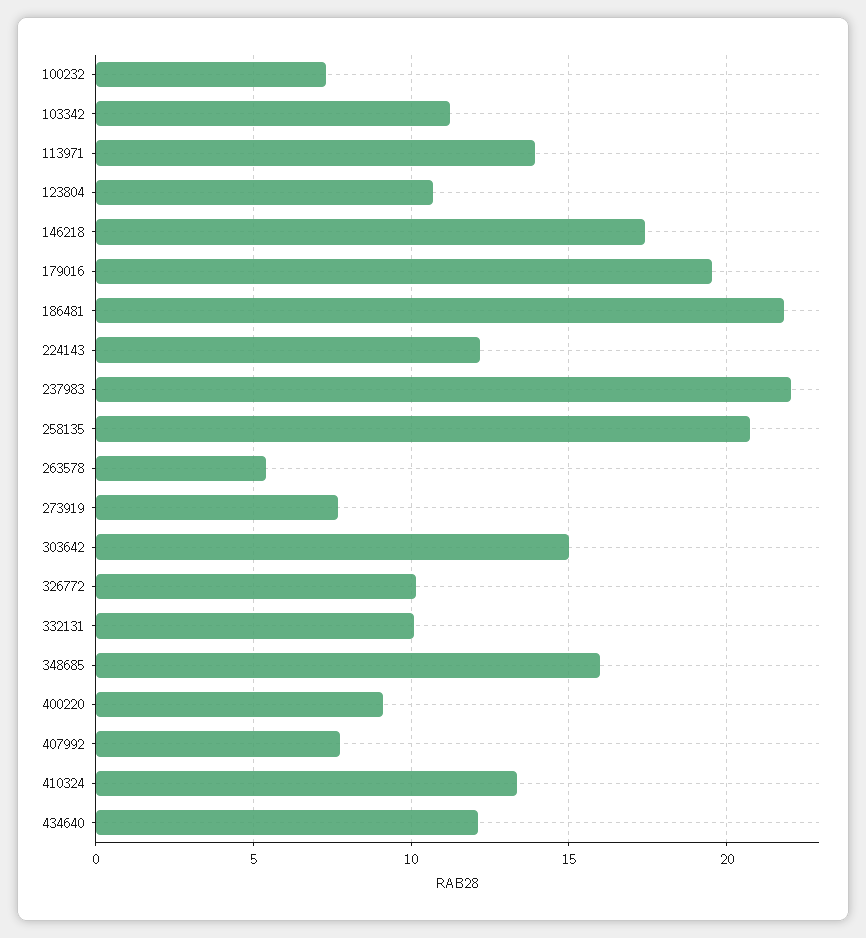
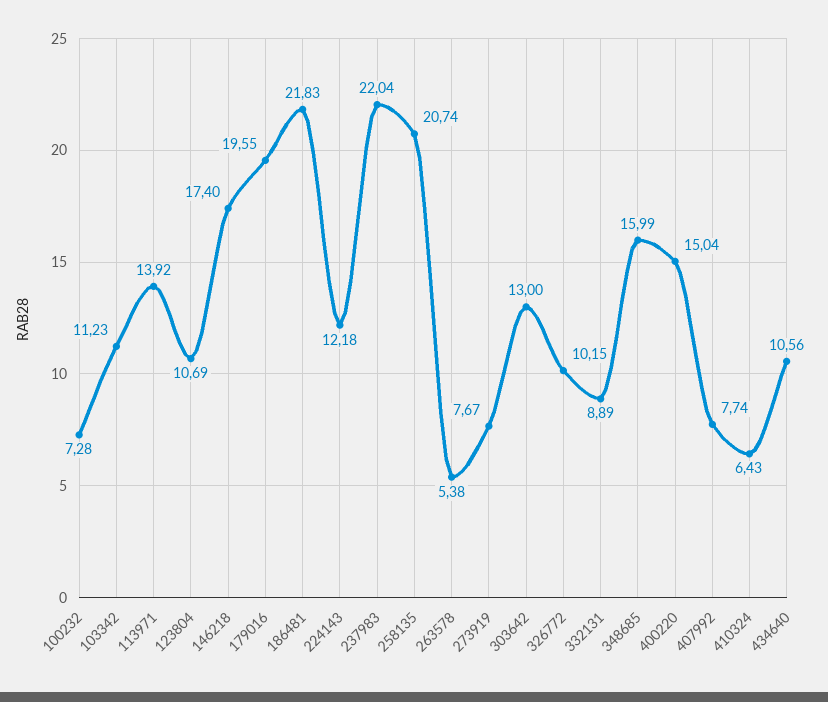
303642: 15 -> 13
332131: 10 -> 8.89
400220: 9 -> 15.04
410324: 13.5 -> 6.43
434640: 12 -> 10.56

